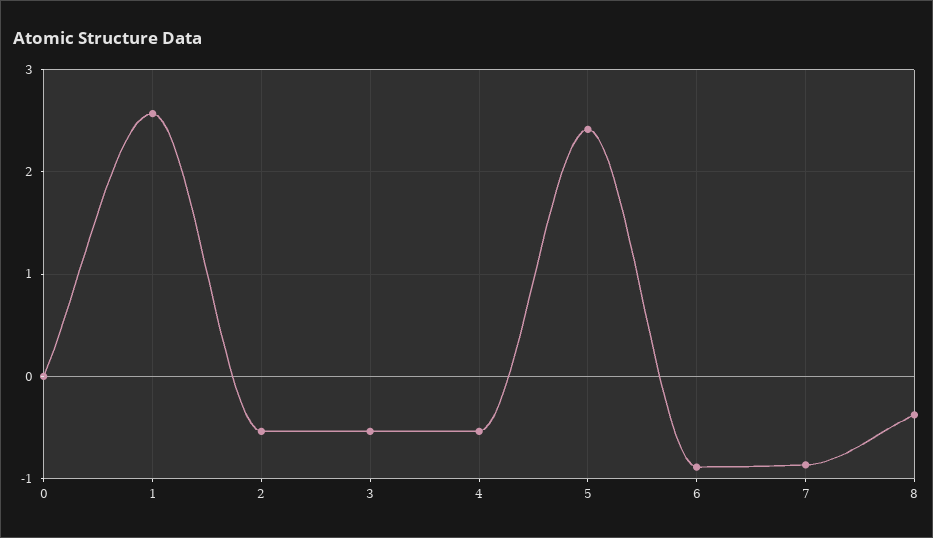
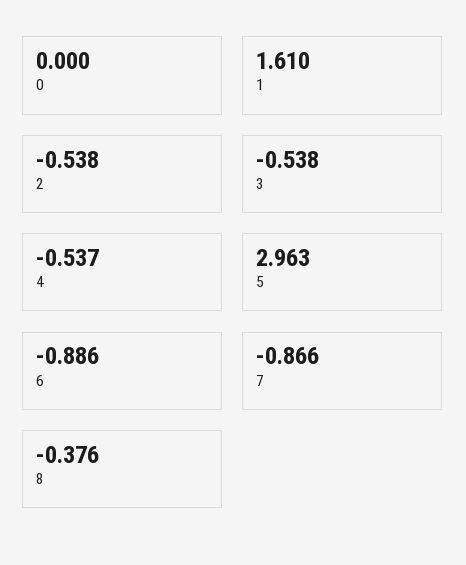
1: 2.6 -> 1.61
5: 2.4 -> 2.963

